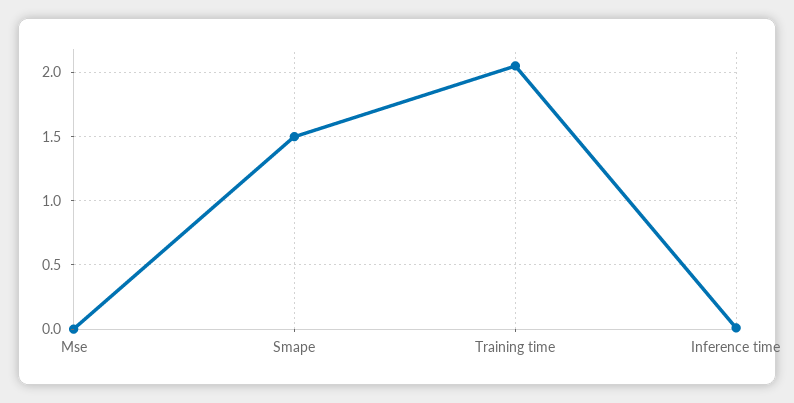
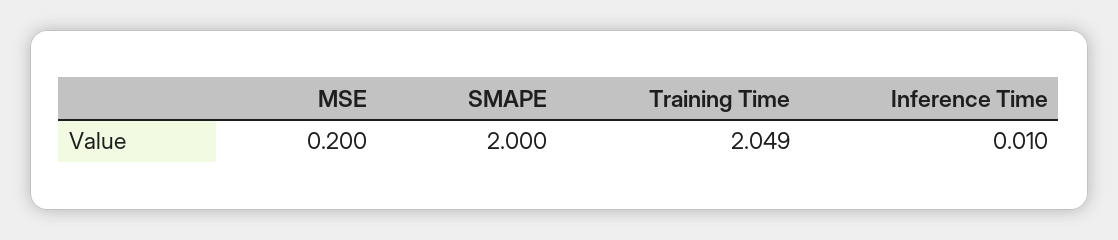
Mse: 0 -> 0.2
Smape: 1.5 -> 2

